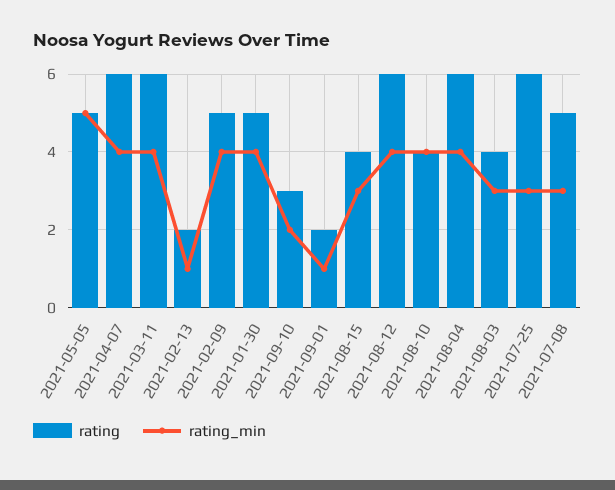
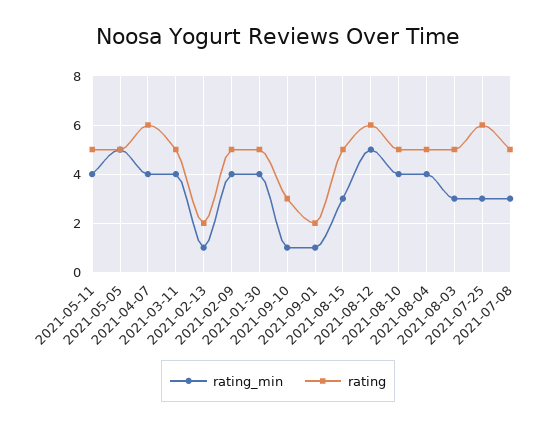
rating, 2021-03-11: 6 -> 5
rating_min, 2021-09-10: 2 -> 1
rating, 2021-08-15: 4 -> 5
rating_min, 2021-08-12: 4 -> 5
rating, 2021-08-10: 4 -> 5
rating, 2021-08-04: 6 -> 5
rating, 2021-08-03: 4 -> 5
rating_min, 2021-05-11: none -> 4
rating, 2021-05-11: none -> 5

